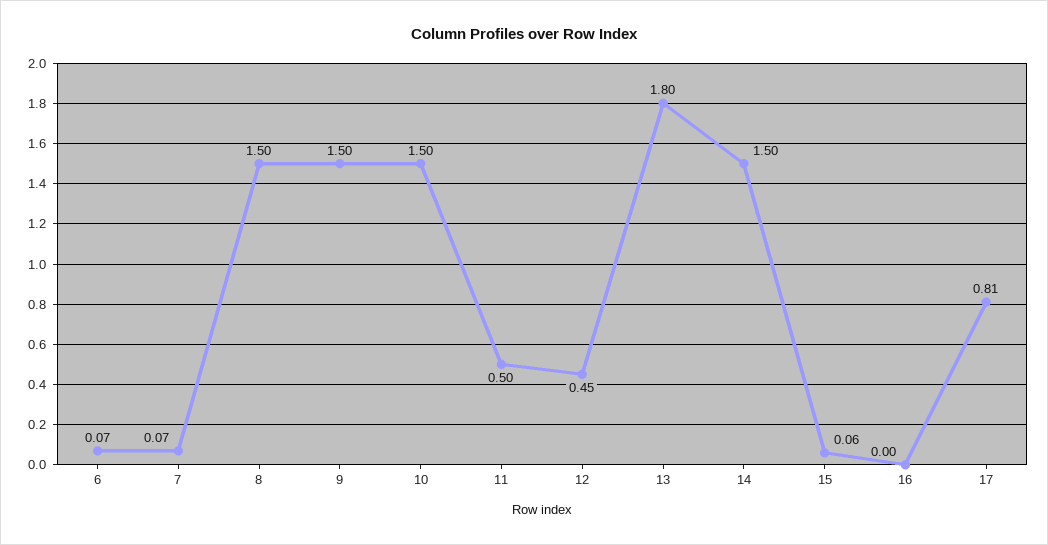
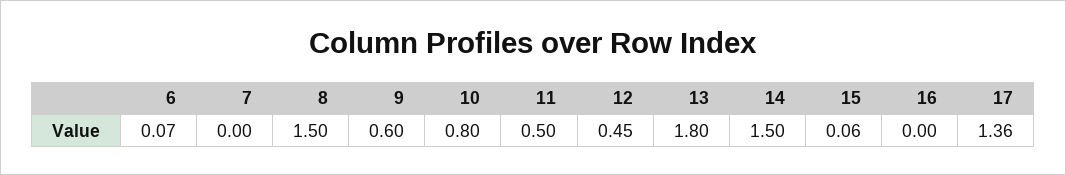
7: 0.07 -> 0
9: 1.5 -> 0.6
10: 1.5 -> 0.8
17: 0.81 -> 1.36

